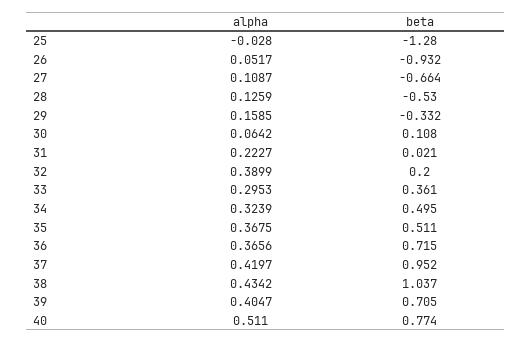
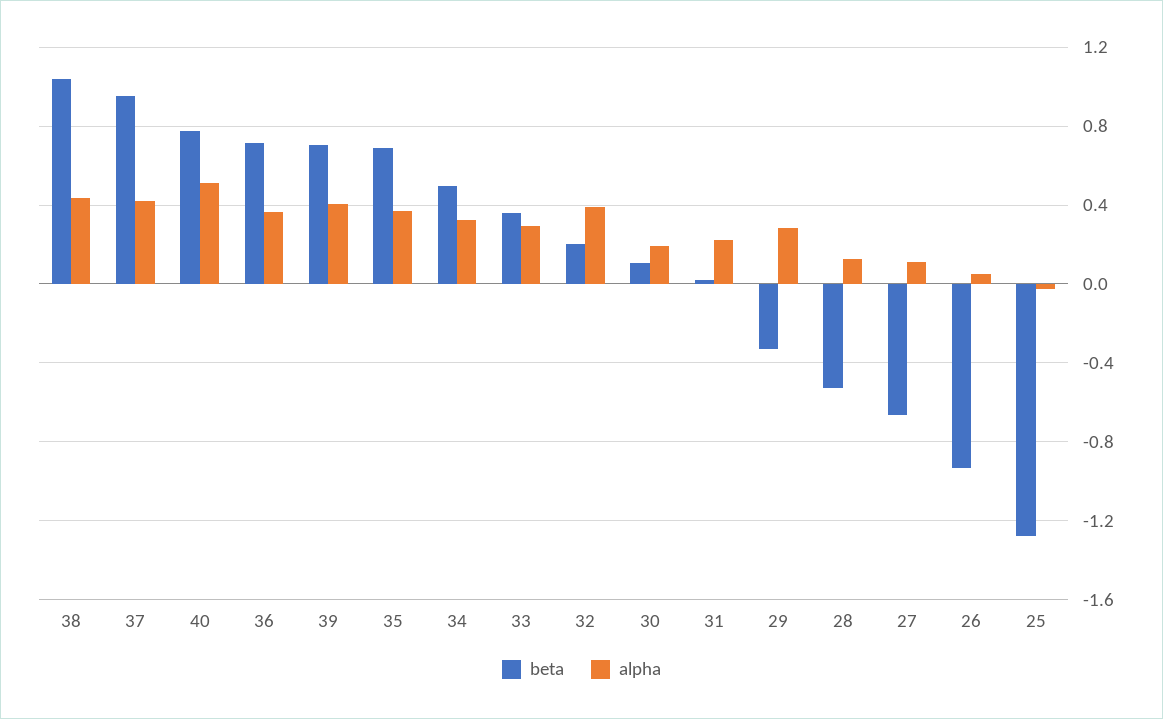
alpha, 29: 0.1585 -> 0.3
alpha, 30: 0.0642 -> 0.2
beta, 35: 0.511 -> 0.7

